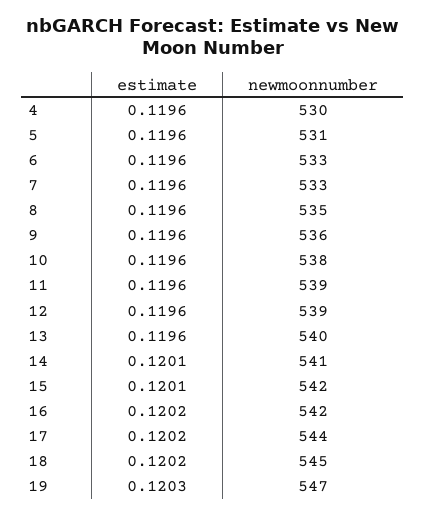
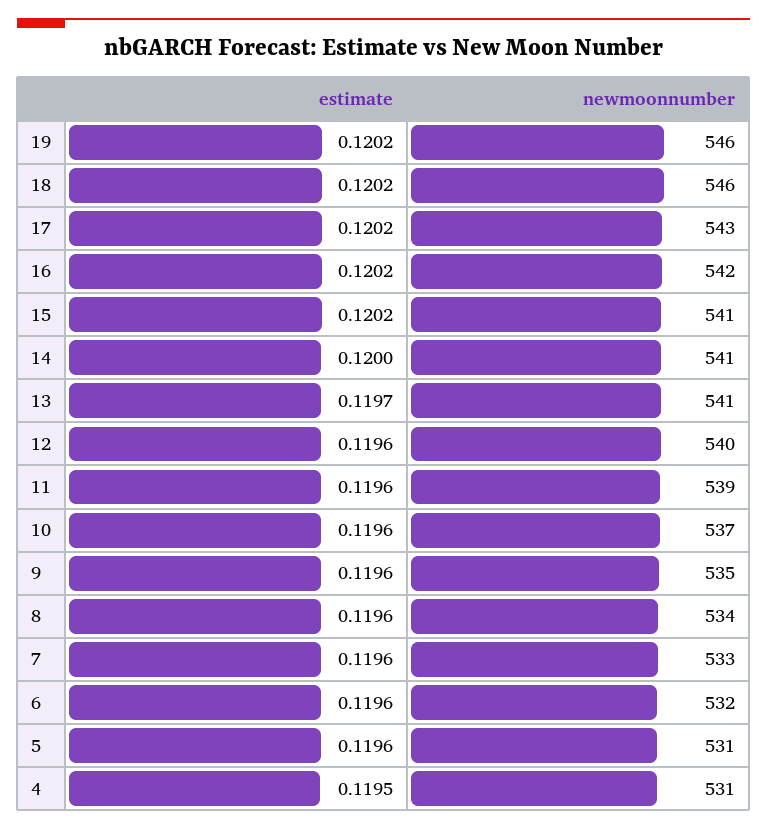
estimate, 4: 0.1196 -> 0.1195
newmoonnumber, 4: 530 -> 531
newmoonnumber, 6: 533 -> 532
newmoonnumber, 8: 535 -> 534
newmoonnumber, 9: 536 -> 535
newmoonnumber, 10: 538 -> 537
newmoonnumber, 12: 539 -> 540
estimate, 13: 0.1196 -> 0.1197
newmoonnumber, 13: 540 -> 541
estimate, 14: 0.1201 -> 0.12
estimate, 15: 0.1201 -> 0.1202
newmoonnumber, 15: 542 -> 541
newmoonnumber, 17: 544 -> 543
newmoonnumber, 18: 545 -> 546
estimate, 19: 0.1203 -> 0.1202
newmoonnumber, 19: 547 -> 546

